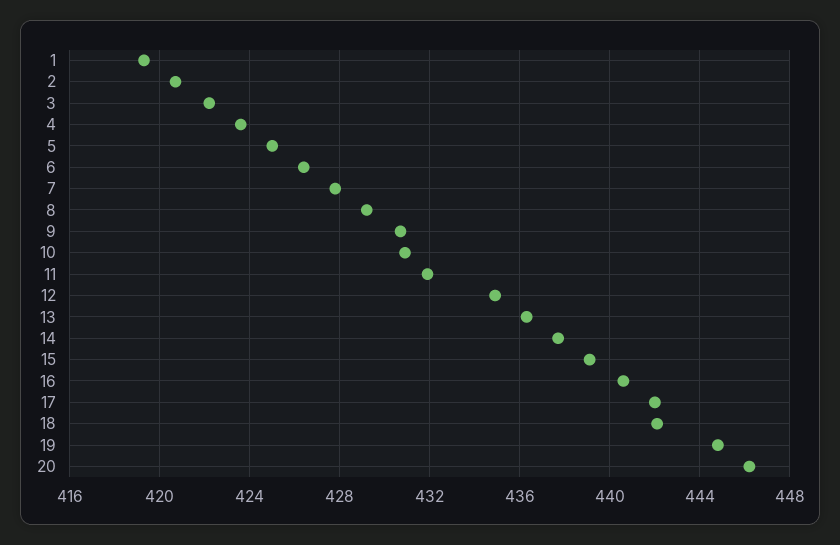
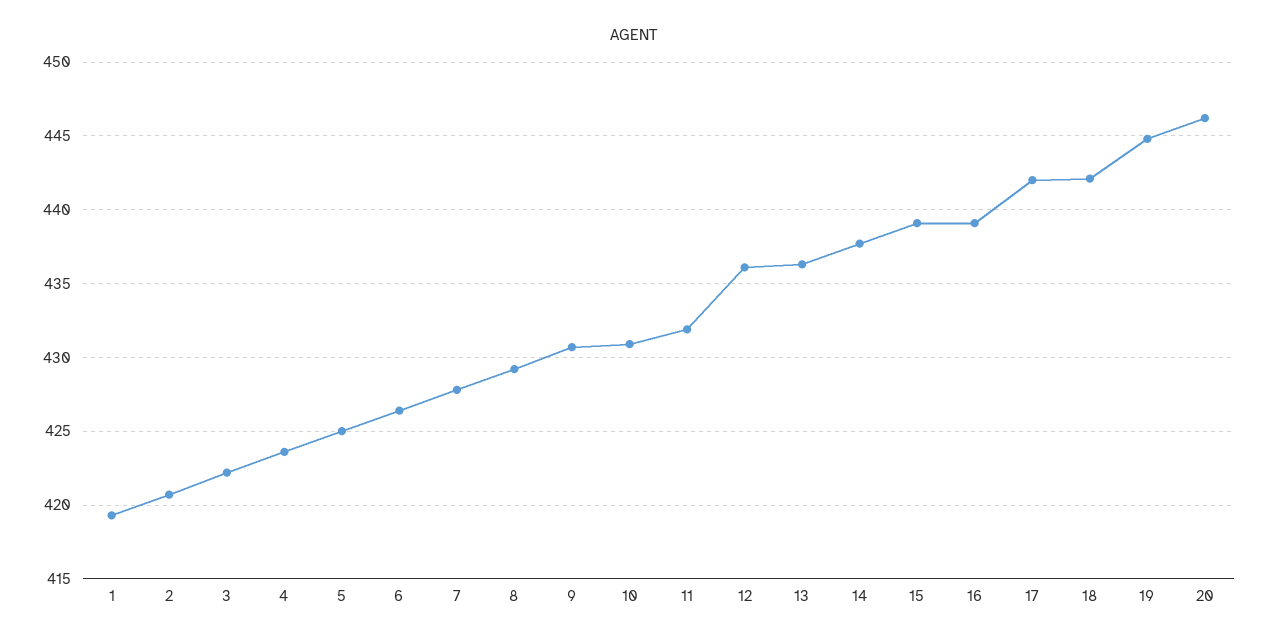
12: 435 -> 436
16: 440.5 -> 439

